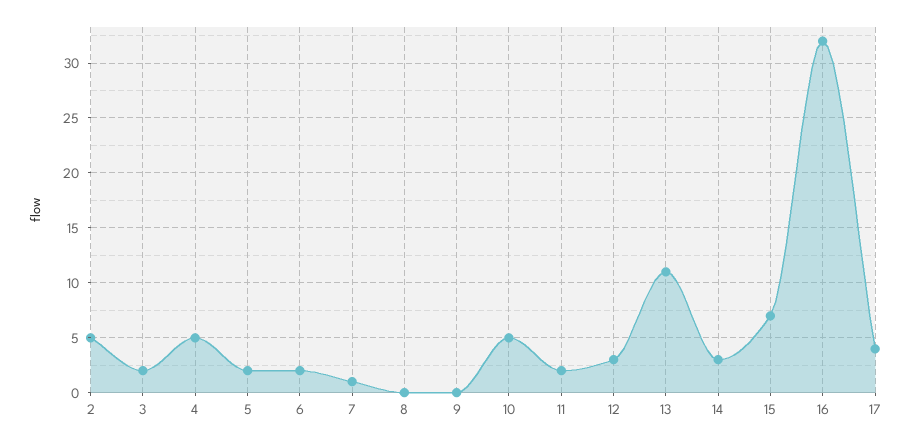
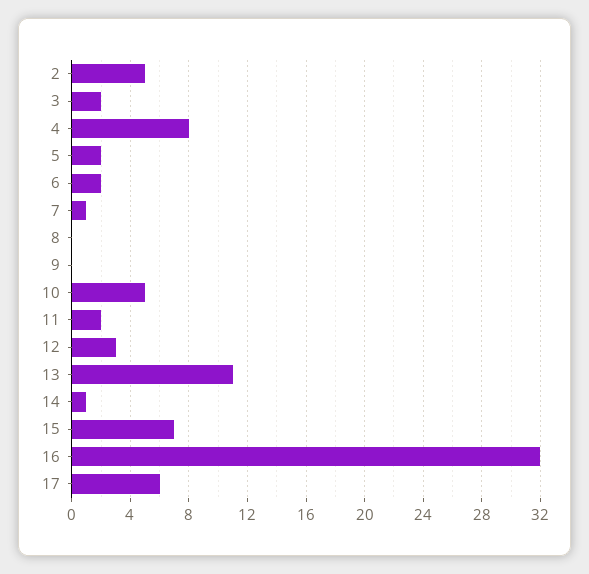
4: 5 -> 8
14: 3 -> 1
17: 4 -> 6

